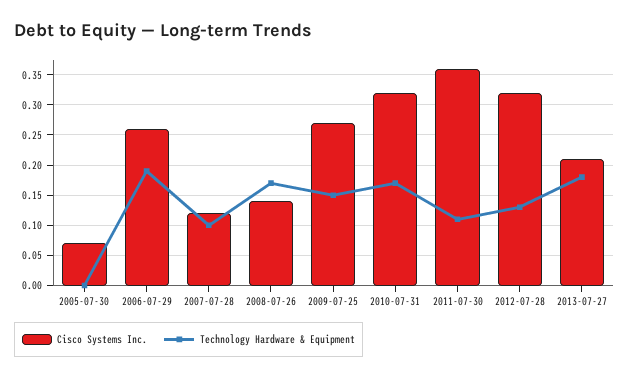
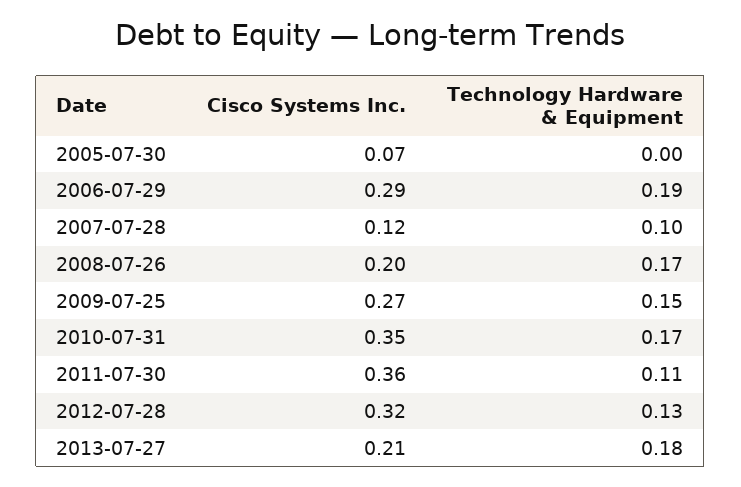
Cisco Systems Inc., 2006-07-29: 0.26 -> 0.29
Cisco Systems Inc., 2008-07-26: 0.14 -> 0.2
Cisco Systems Inc., 2010-07-31: 0.32 -> 0.35

